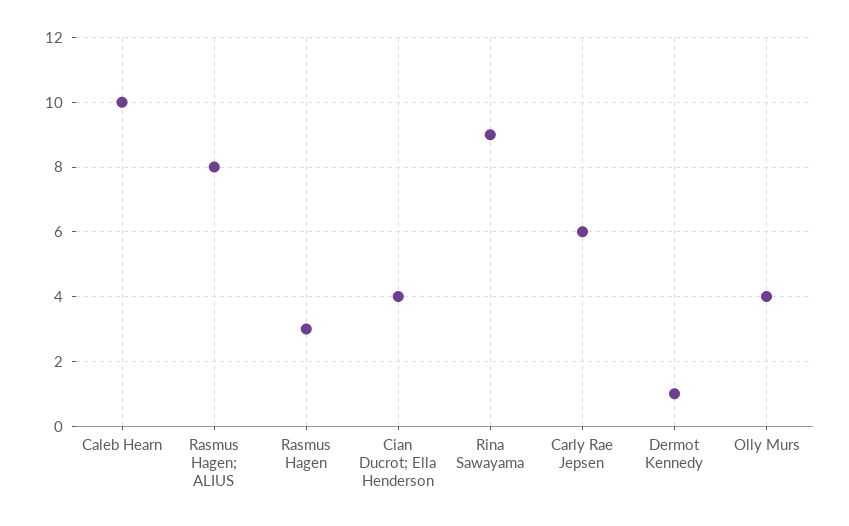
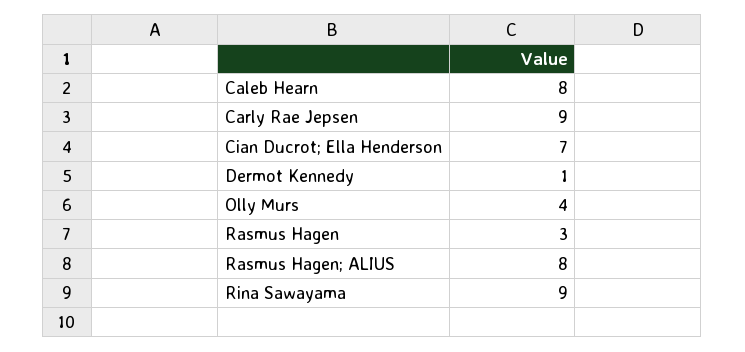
Caleb Hearn: 10 -> 8
Cian Ducrot; Ella Henderson: 4 -> 7
Carly Rae Jepsen: 6 -> 9

